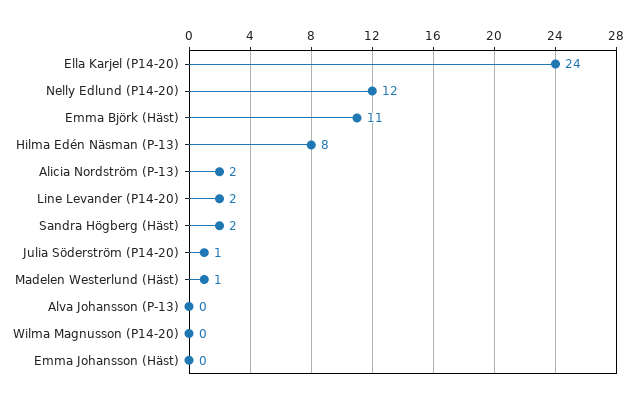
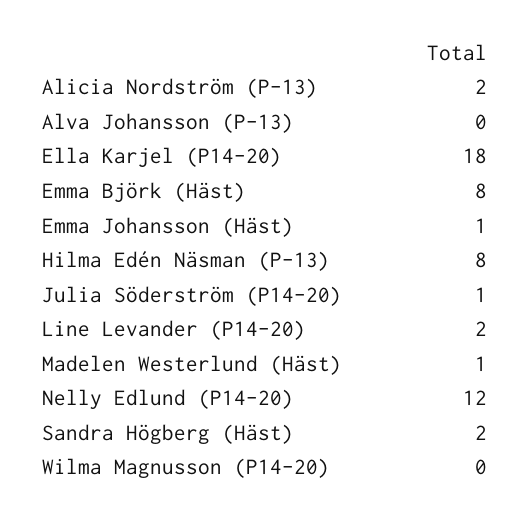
Ella Karjel (P14-20): 24 -> 18
Emma Björk (Häst): 11 -> 8
Emma Johansson (Häst): 0 -> 1

